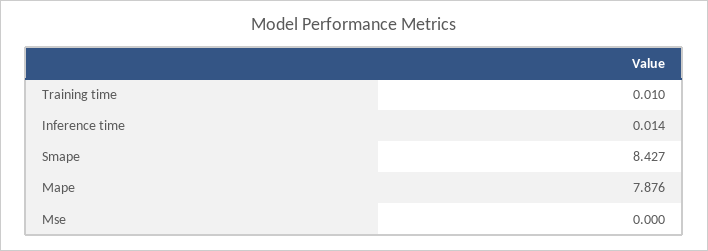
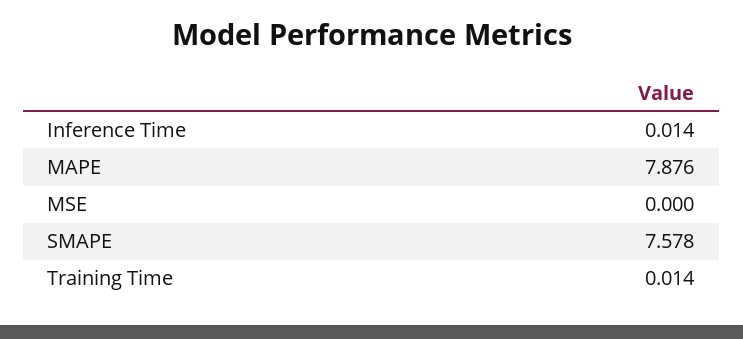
Training time: 0.01 -> 0.014
Smape: 8.427 -> 7.578

